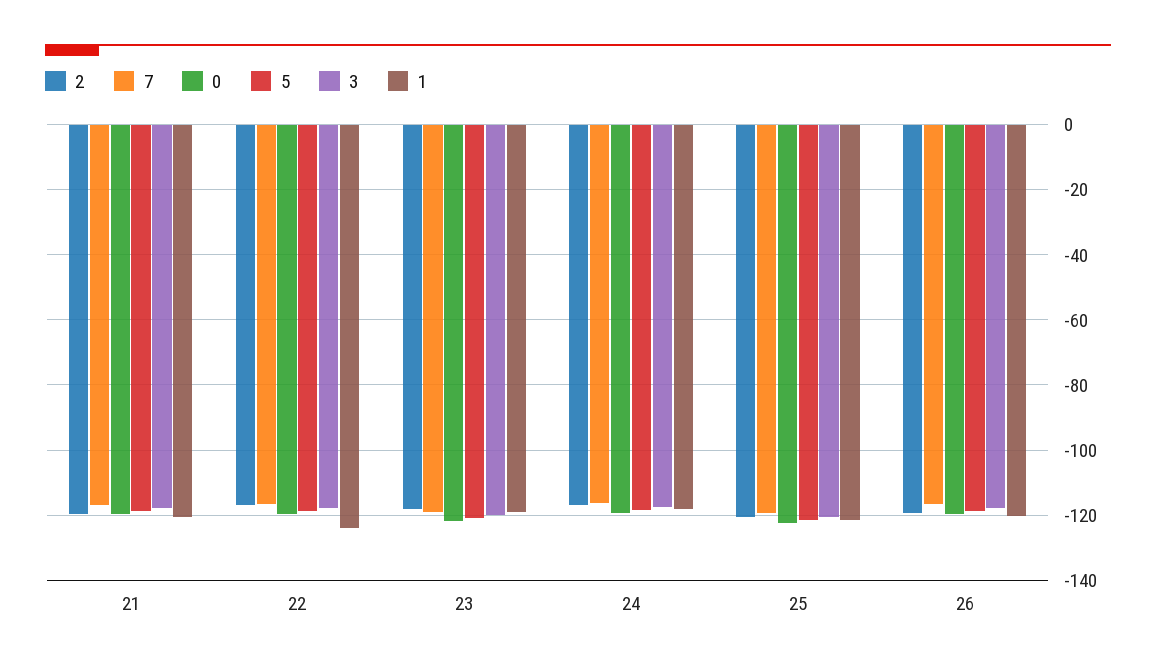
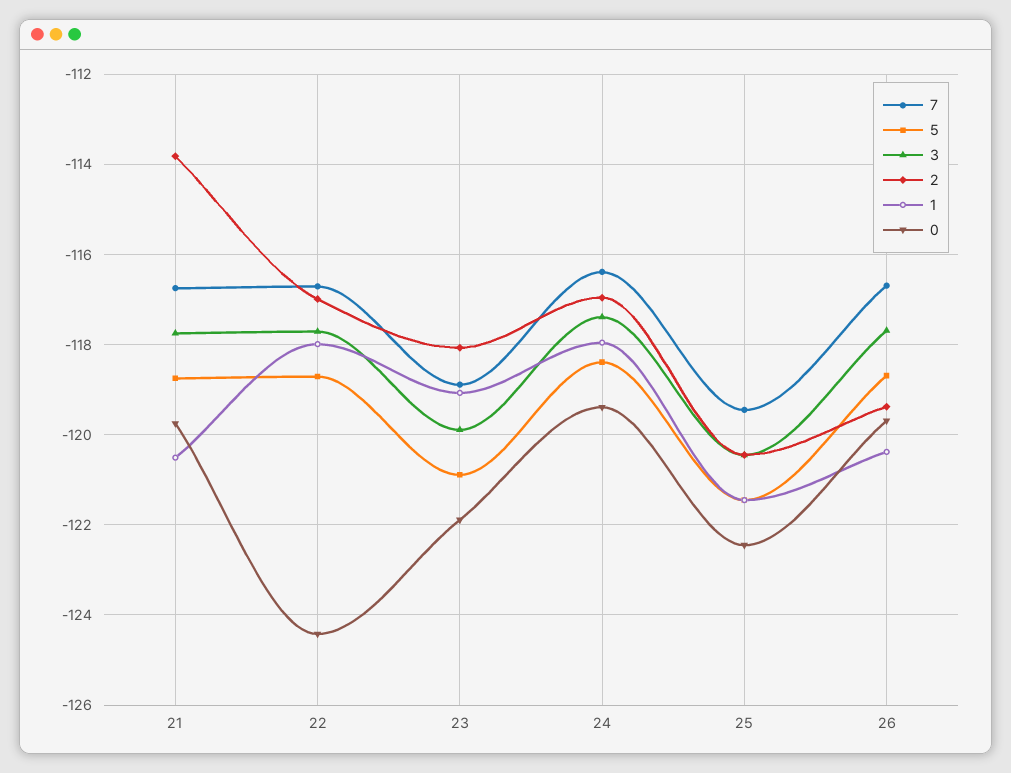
2, 21: -120 -> -113.8
0, 22: -120 -> -124.4
1, 22: -124 -> -118

